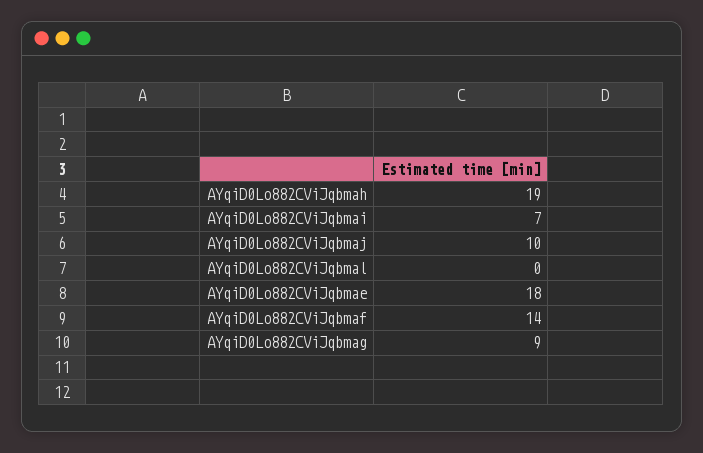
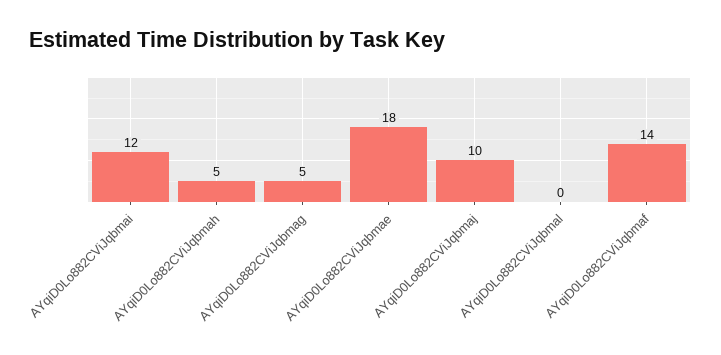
AYqiD0Lo882CViJqbmah: 19 -> 5
AYqiD0Lo882CViJqbmai: 7 -> 12
AYqiD0Lo882CViJqbmag: 9 -> 5

